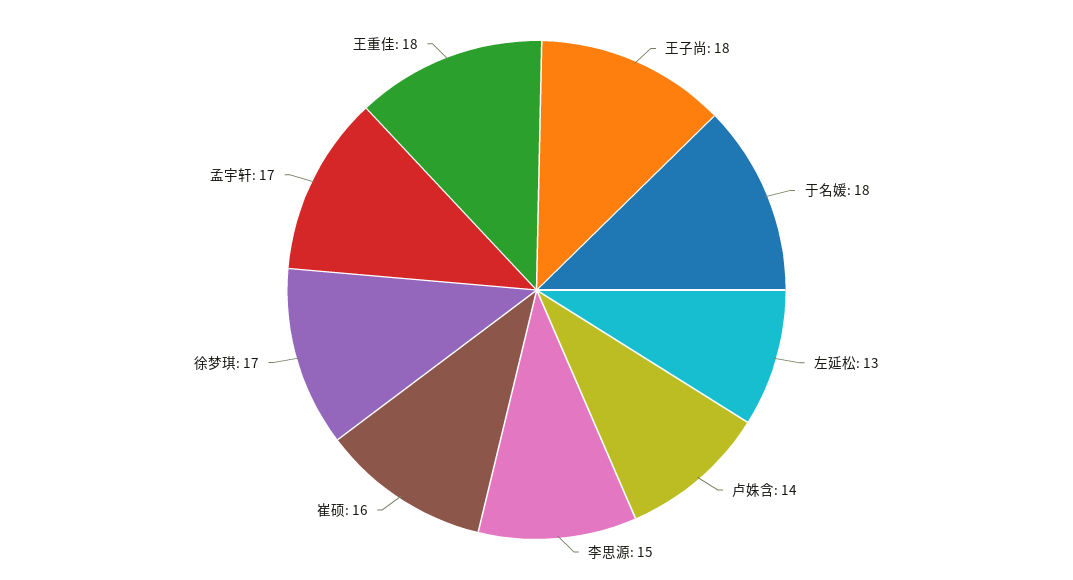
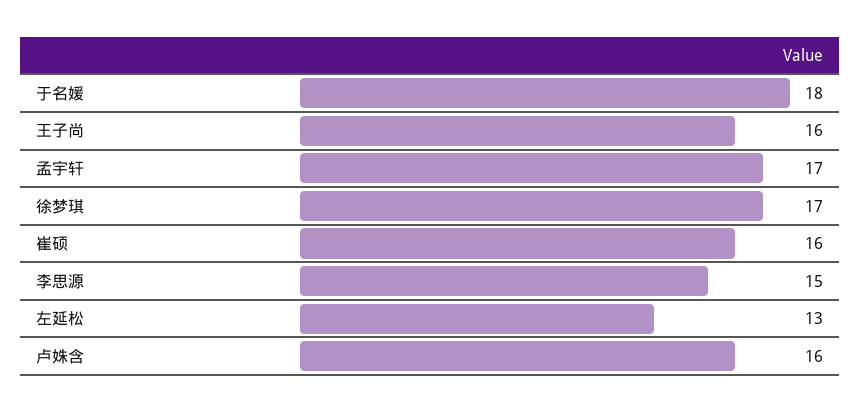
王子尚: 18 -> 16
卢姝含: 14 -> 16
王重佳: 18 -> none

